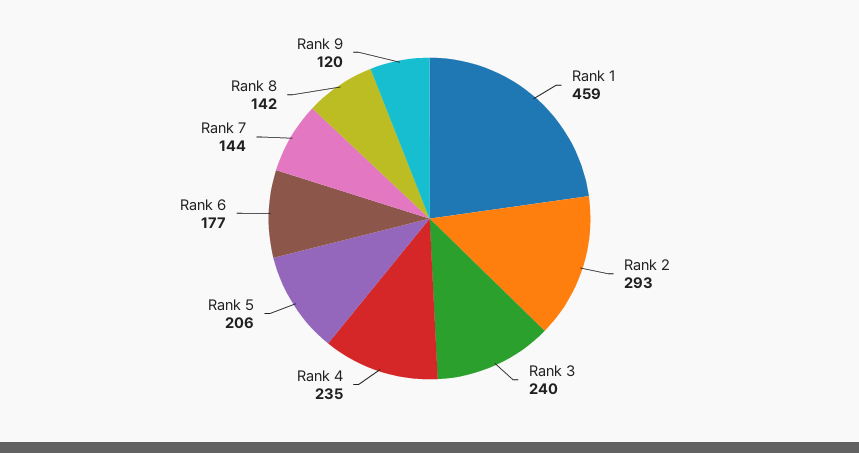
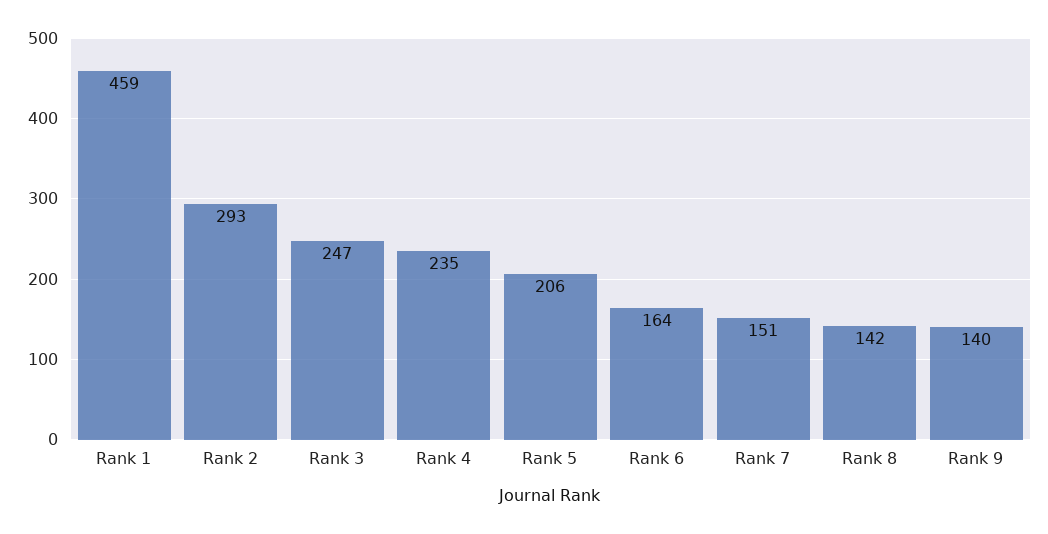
Rank 3: 240 -> 247
Rank 6: 177 -> 164
Rank 7: 144 -> 151
Rank 9: 120 -> 140

